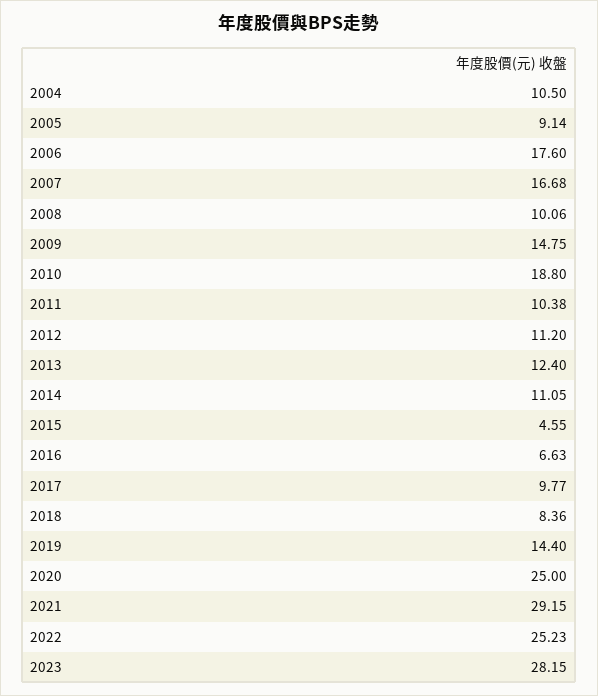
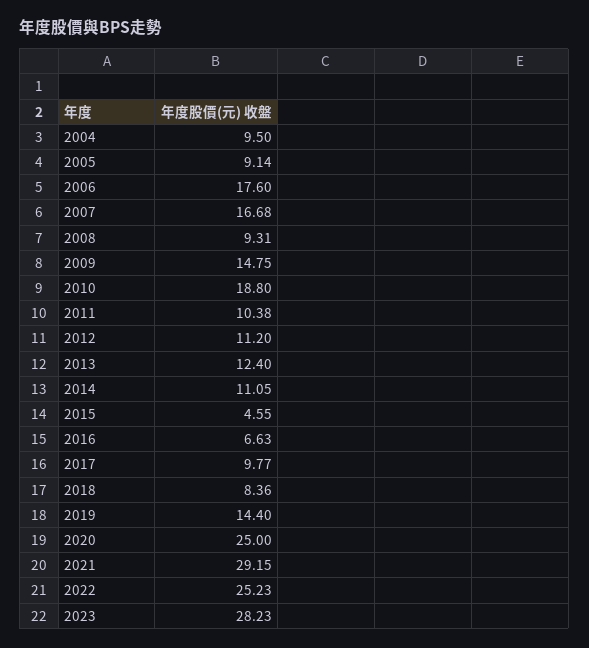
2004: 10.5 -> 9.5
2008: 10.06 -> 9.31
2023: 28.15 -> 28.23

